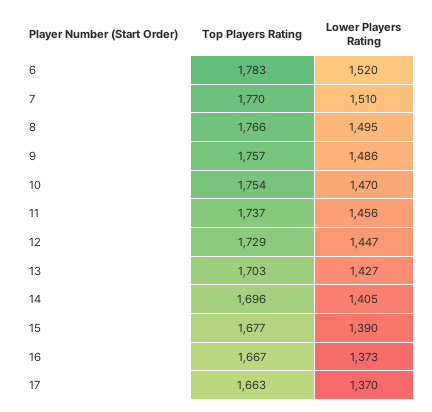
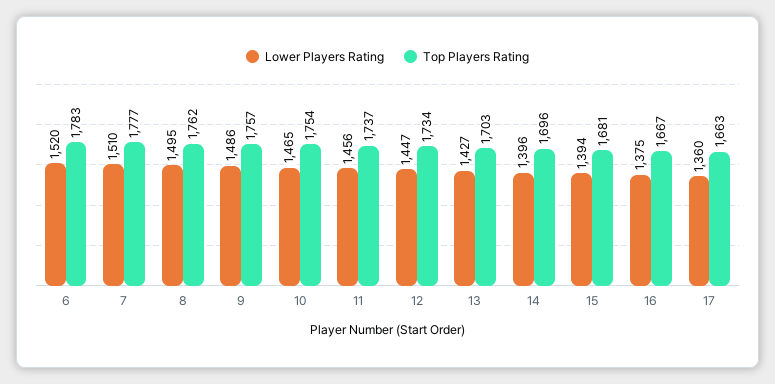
Top Players Rating, 7: 1770 -> 1777
Top Players Rating, 8: 1766 -> 1762
Lower Players Rating, 10: 1470 -> 1465
Top Players Rating, 12: 1729 -> 1734
Lower Players Rating, 14: 1405 -> 1396
Top Players Rating, 15: 1677 -> 1681
Lower Players Rating, 15: 1390 -> 1394
Lower Players Rating, 16: 1373 -> 1375
Lower Players Rating, 17: 1370 -> 1360

